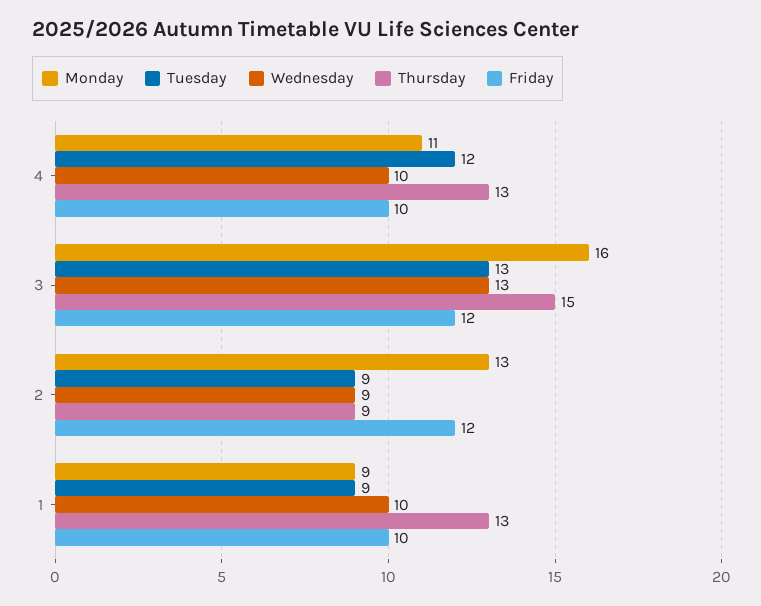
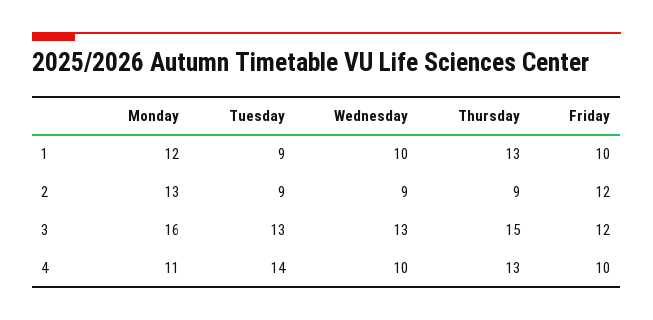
Tuesday, 4: 12 -> 14
Monday, 1: 9 -> 12

